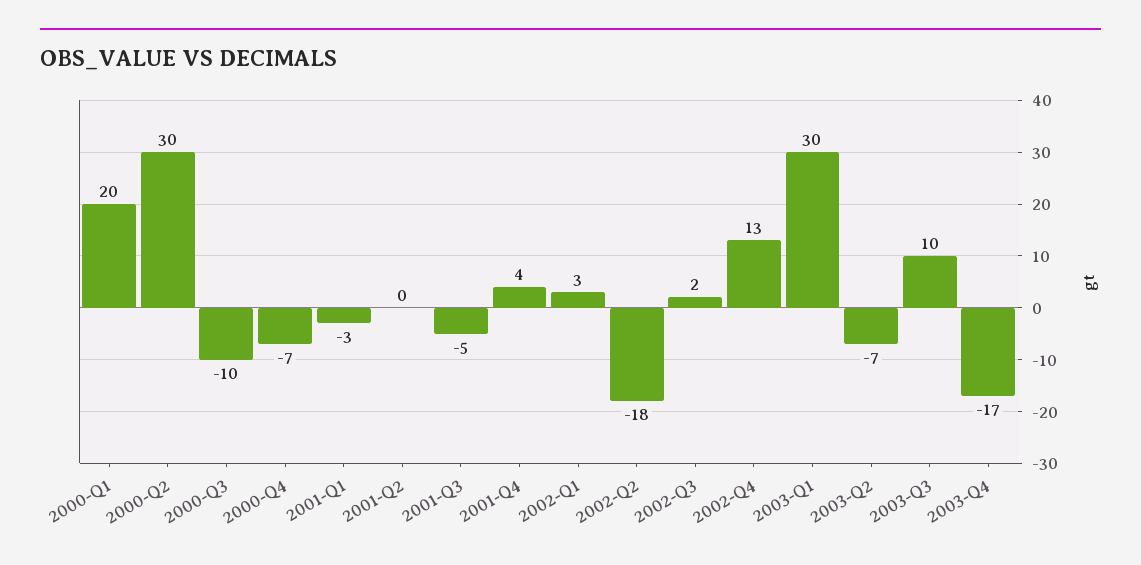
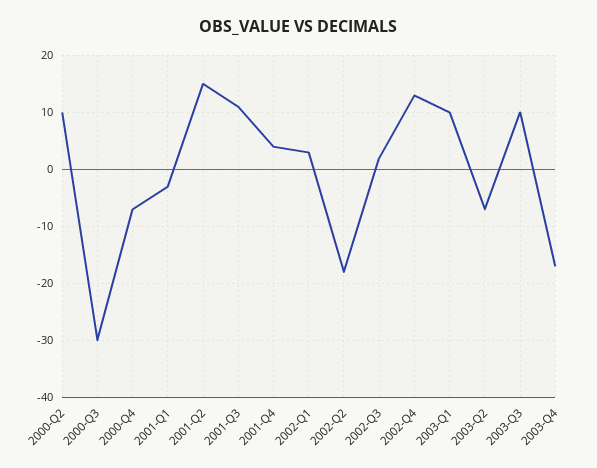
2000-Q1: 20 -> none
2000-Q2: 30 -> 10
2000-Q3: -10 -> -30
2001-Q2: 0 -> 15
2001-Q3: -5 -> 10
2003-Q1: 30 -> 10

